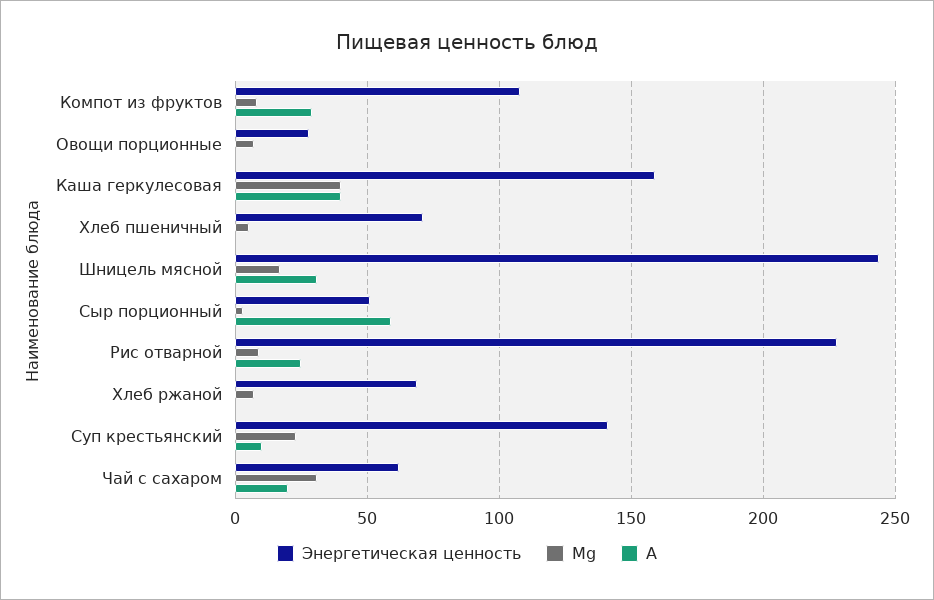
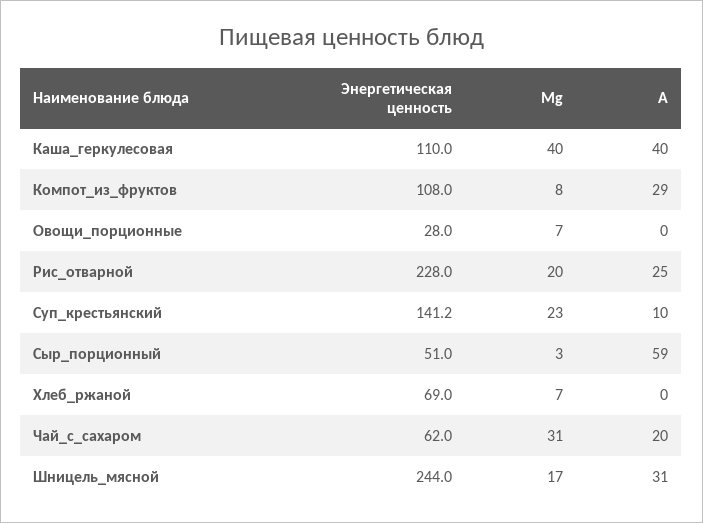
Энергетическая ценность, Каша геркулесовая: 160 -> 110
Энергетическая ценность, Хлеб пшеничный: 70 -> none
Mg, Хлеб пшеничный: 5 -> none
А, Хлеб пшеничный: 0 -> none
Mg, Рис отварной: 10 -> 20

